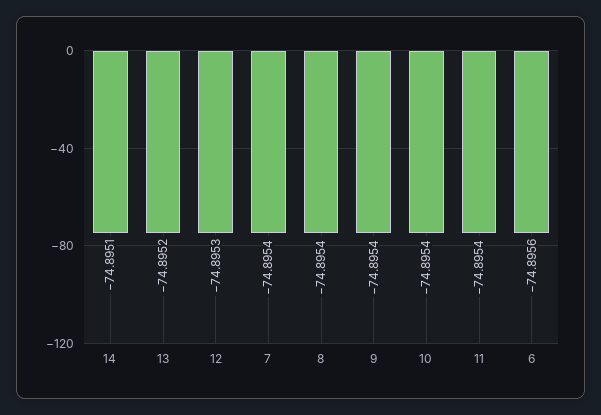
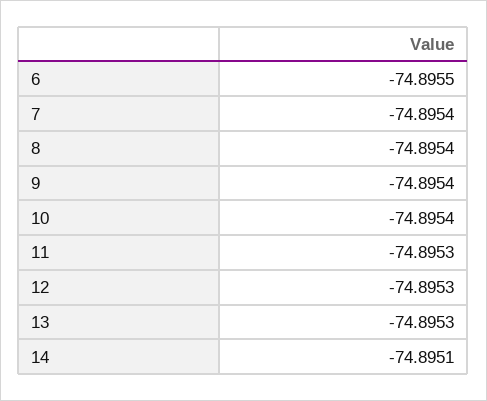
13: -74.8952 -> -74.8953
11: -74.8954 -> -74.8953
6: -74.8956 -> -74.8955

